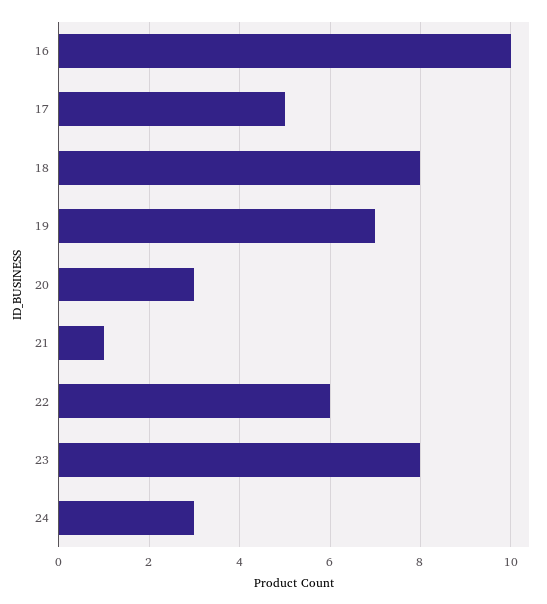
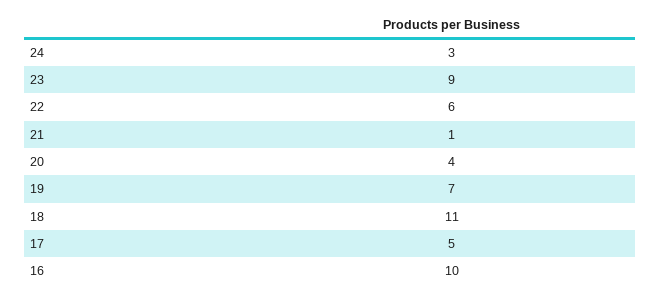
18: 8 -> 11
20: 3 -> 4
23: 8 -> 9

